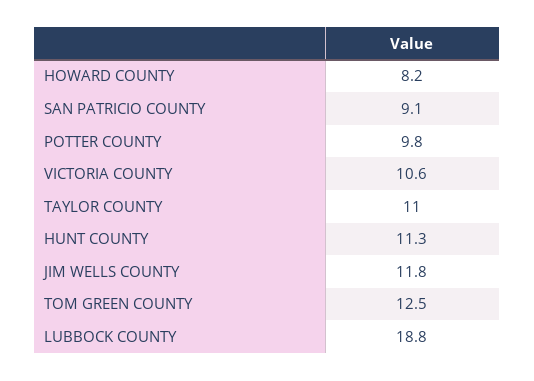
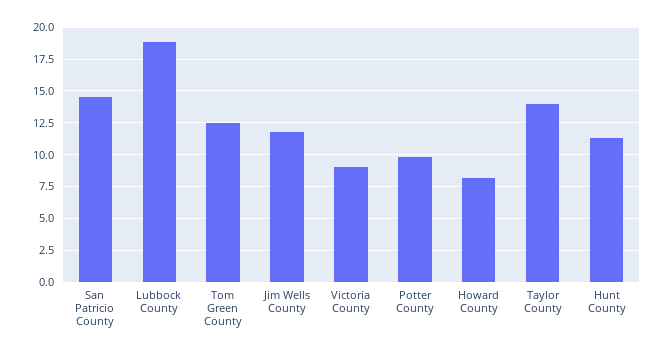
SAN PATRICIO COUNTY: 9.1 -> 14.5
VICTORIA COUNTY: 10.6 -> 9
TAYLOR COUNTY: 11 -> 14

